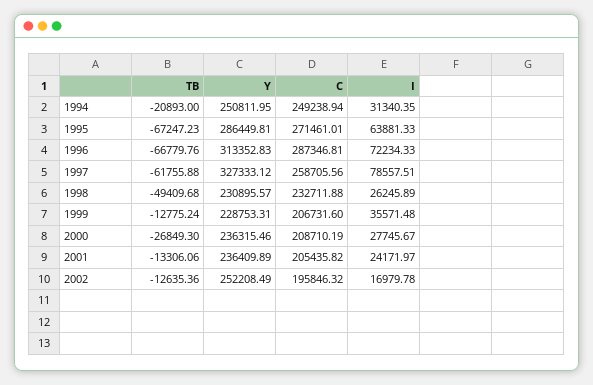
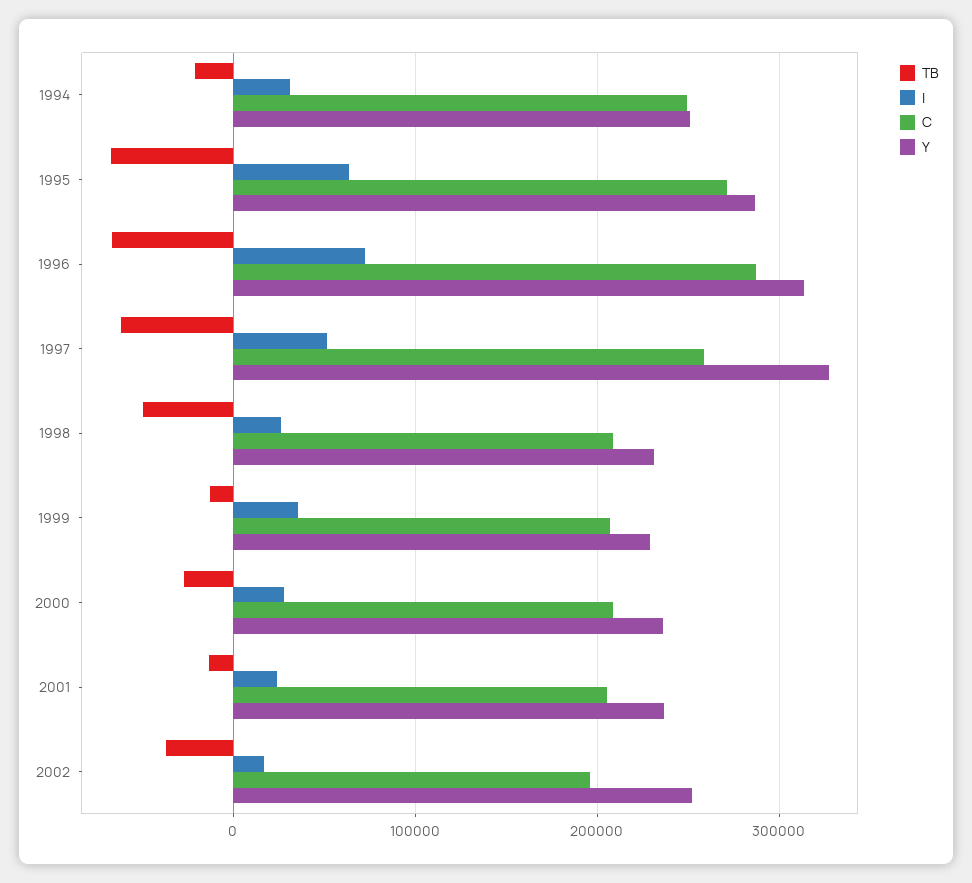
I, 1997: 78557.51 -> 50000
C, 1998: 232711.88 -> 210000
TB, 2002: -12635.36 -> -40000

